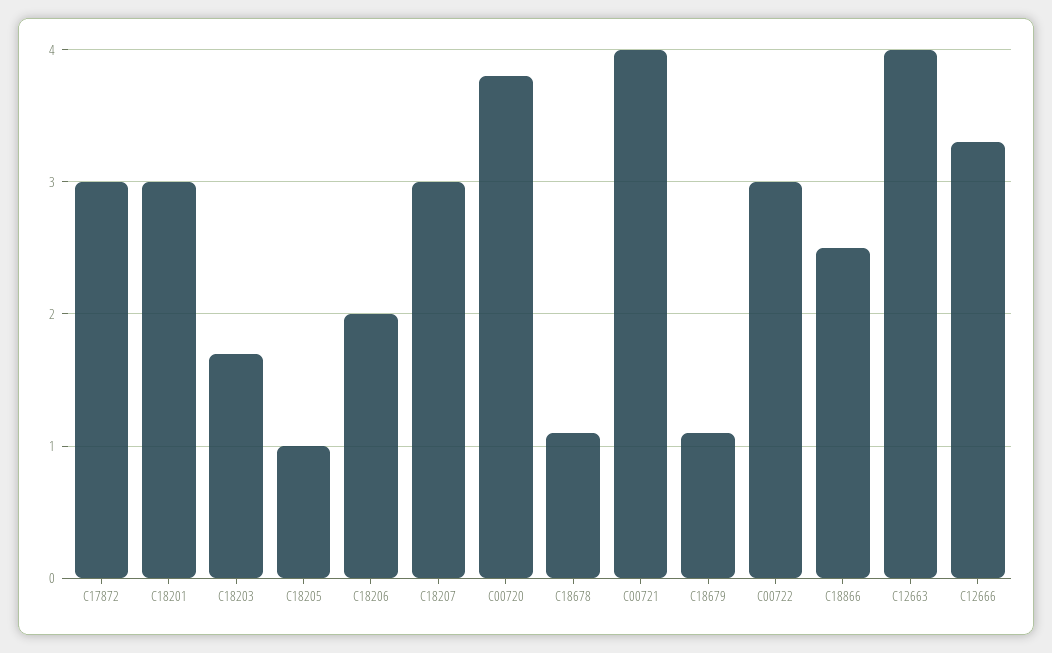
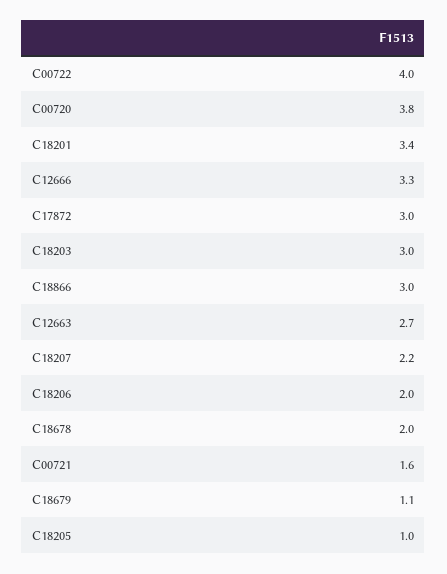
C18201: 3 -> 3.4
C18203: 1.7 -> 3
C18207: 3 -> 2.2
C18678: 1.1 -> 2
C00721: 4 -> 1.6
C00722: 3 -> 4
C18866: 2.5 -> 3
C12663: 4 -> 2.7

